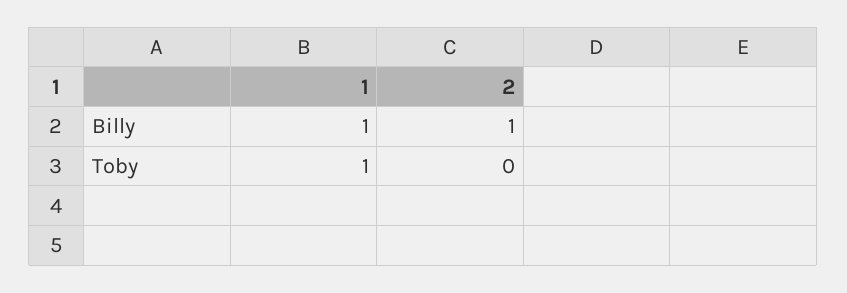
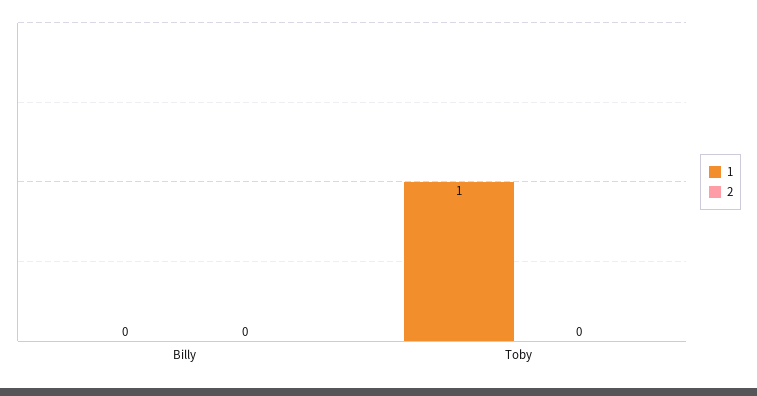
1, Billy: 1 -> 0
2, Billy: 1 -> 0

